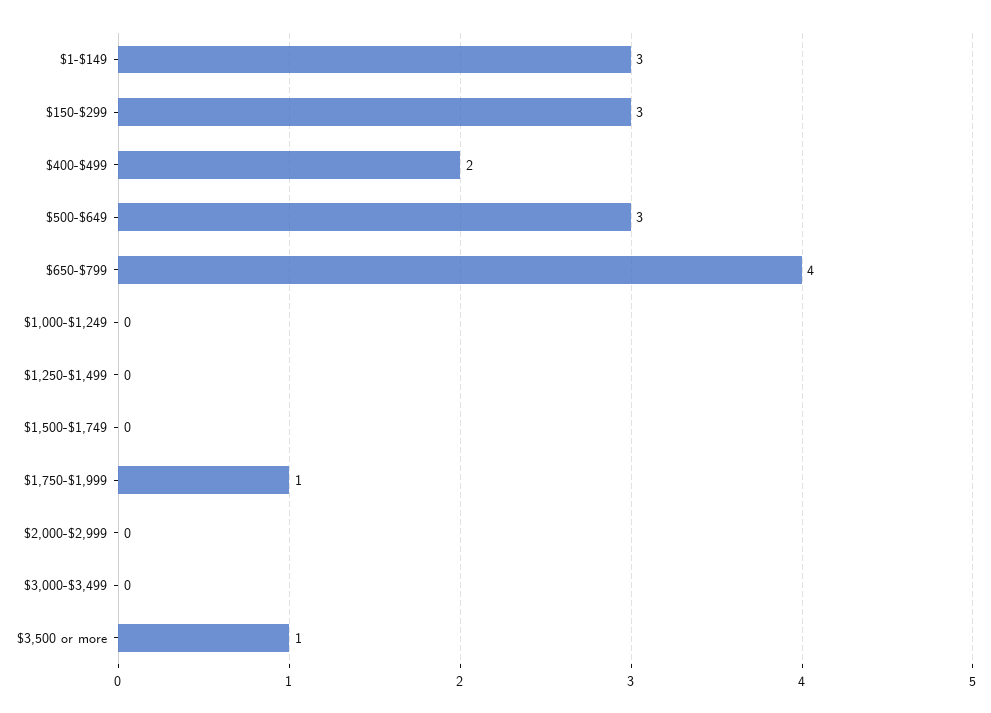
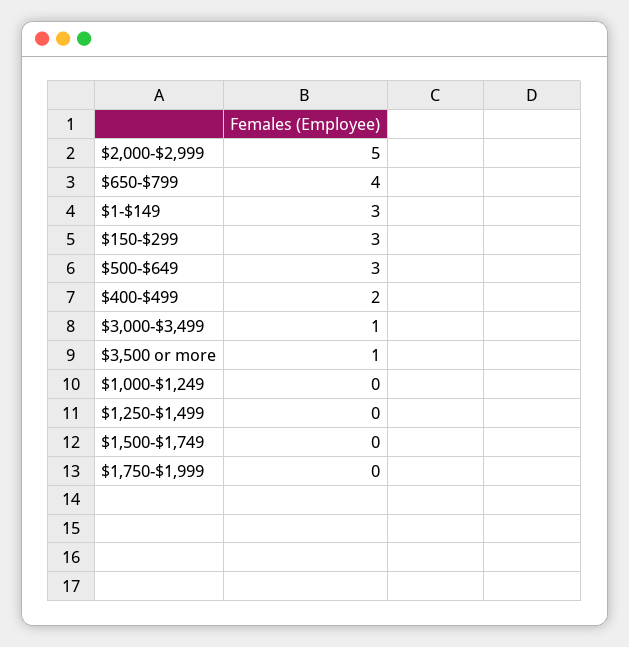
$1,750-$1,999: 1 -> 0
$2,000-$2,999: 0 -> 5
$3,000-$3,499: 0 -> 1

